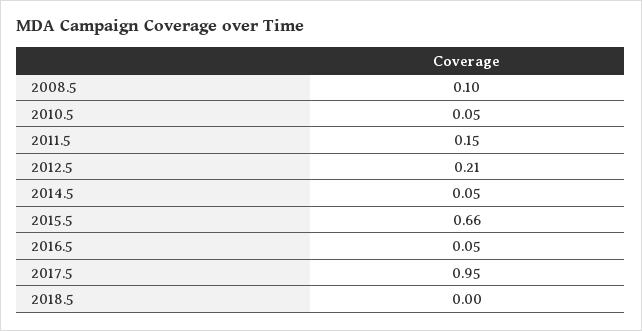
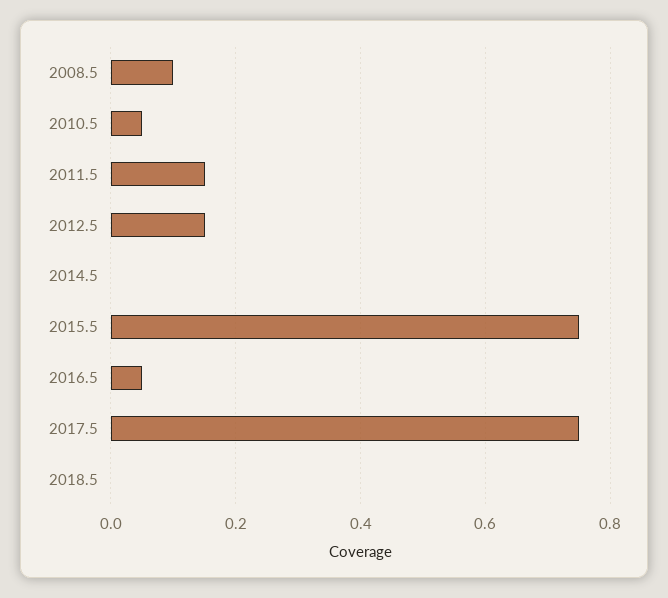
2012.5: 0.21 -> 0.15
2014.5: 0.05 -> 0
2015.5: 0.66 -> 0.75
2017.5: 0.95 -> 0.75

